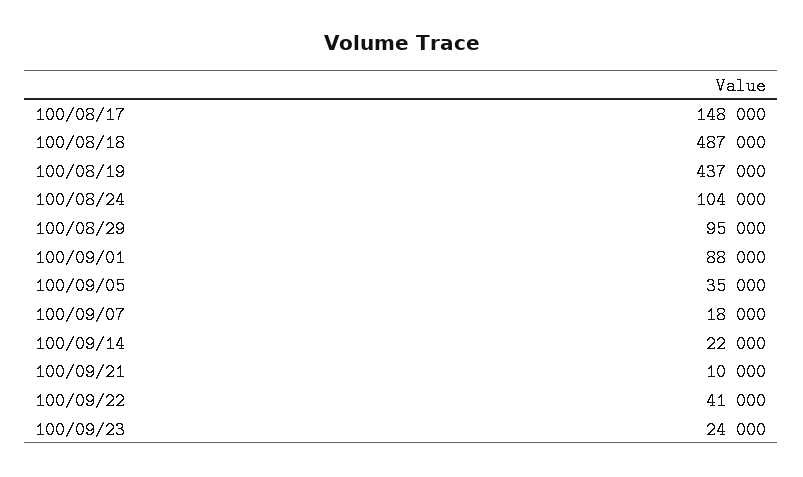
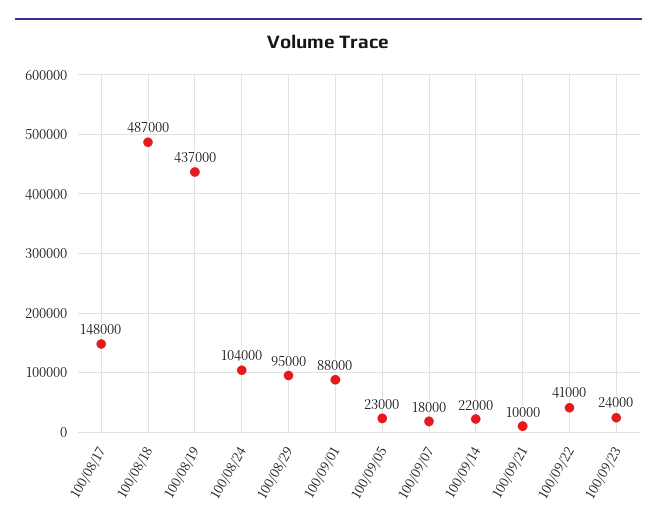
100/09/05: 35000 -> 23000

